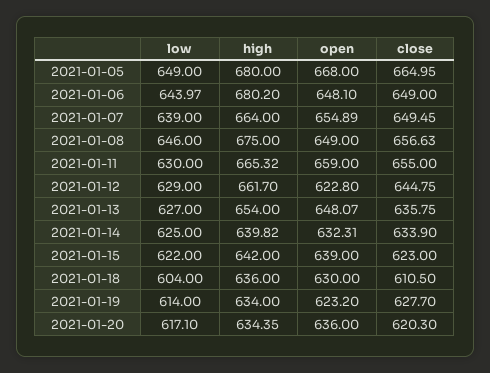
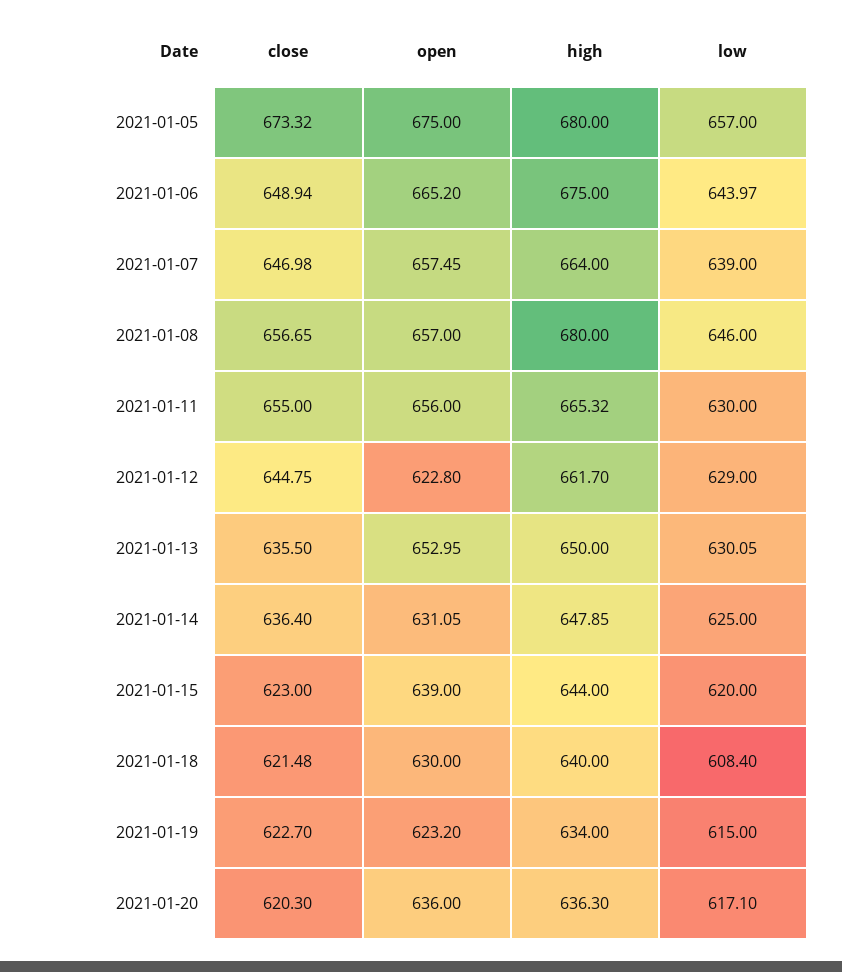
low, 2021-01-05: 649 -> 657
open, 2021-01-05: 668 -> 675
close, 2021-01-05: 664.95 -> 673.32
high, 2021-01-06: 680.2 -> 675
open, 2021-01-06: 648.1 -> 665.2
close, 2021-01-06: 649 -> 648.94
open, 2021-01-07: 654.89 -> 657.45
close, 2021-01-07: 649.45 -> 646.98
high, 2021-01-08: 675 -> 680
open, 2021-01-08: 649 -> 657
close, 2021-01-08: 656.63 -> 656.65
open, 2021-01-11: 659 -> 656
low, 2021-01-13: 627 -> 630.05
high, 2021-01-13: 654 -> 650
open, 2021-01-13: 648.07 -> 652.95
close, 2021-01-13: 635.75 -> 635.5
high, 2021-01-14: 639.82 -> 647.85
open, 2021-01-14: 632.31 -> 631.05
close, 2021-01-14: 633.9 -> 636.4
low, 2021-01-15: 622 -> 620
high, 2021-01-15: 642 -> 644
low, 2021-01-18: 604 -> 608.4
high, 2021-01-18: 636 -> 640
close, 2021-01-18: 610.5 -> 621.48
low, 2021-01-19: 614 -> 615
close, 2021-01-19: 627.7 -> 622.7
high, 2021-01-20: 634.35 -> 636.3

